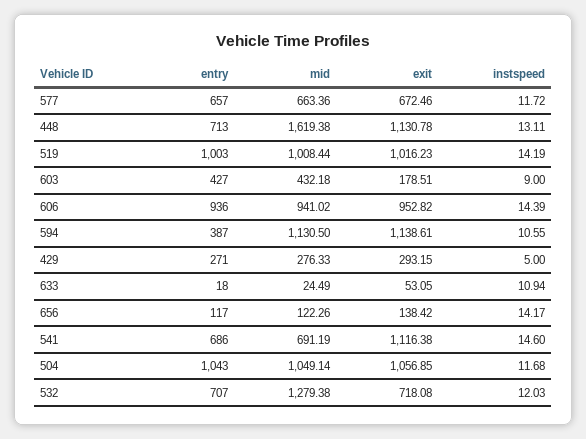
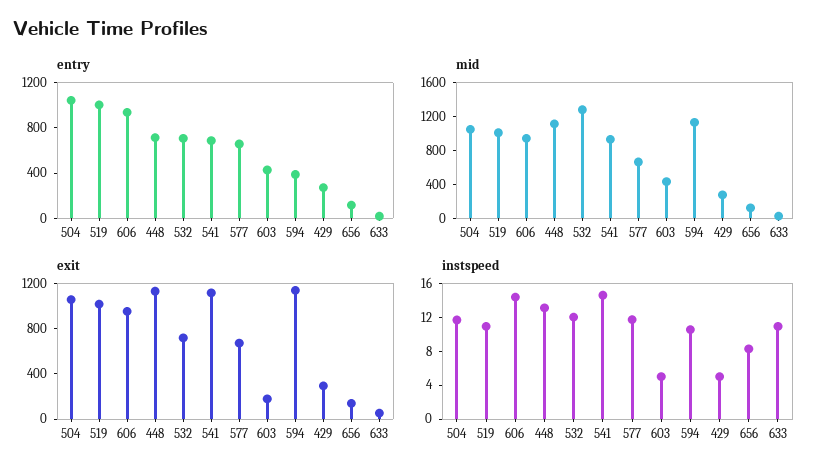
mid, 448: 1619.38 -> 1100
instspeed, 519: 14.19 -> 11
instspeed, 603: 9 -> 5
instspeed, 656: 14.17 -> 8
mid, 541: 691.19 -> 900

